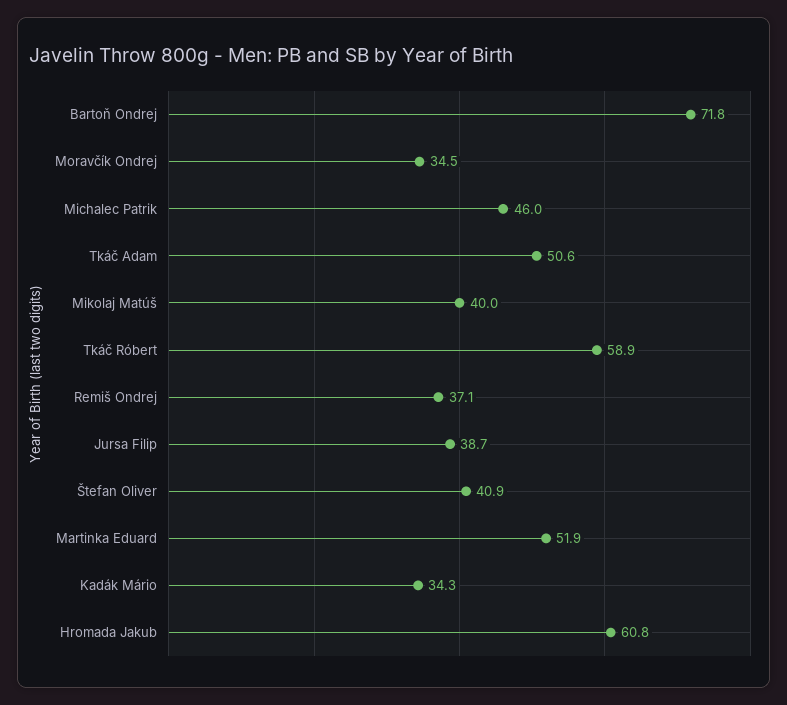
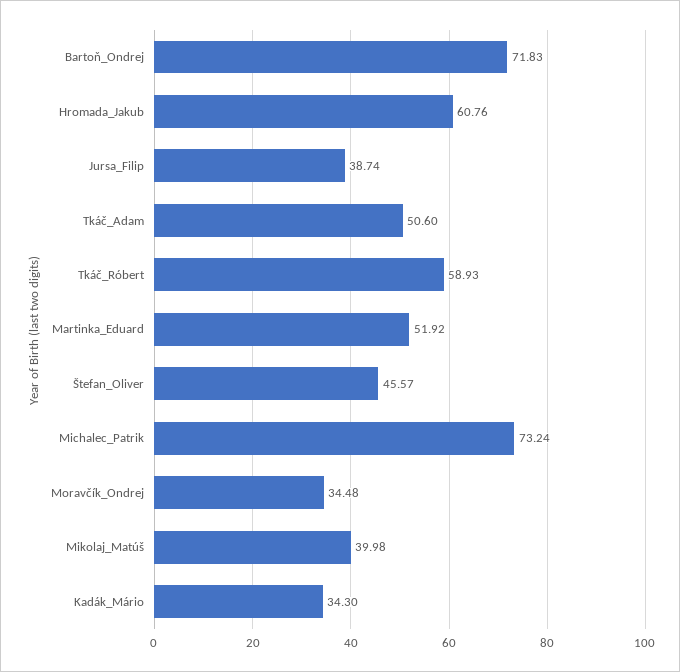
Michalec Patrik: 46 -> 73.24
Remiš Ondrej: 37.1 -> none
Štefan Oliver: 40.9 -> 45.57

